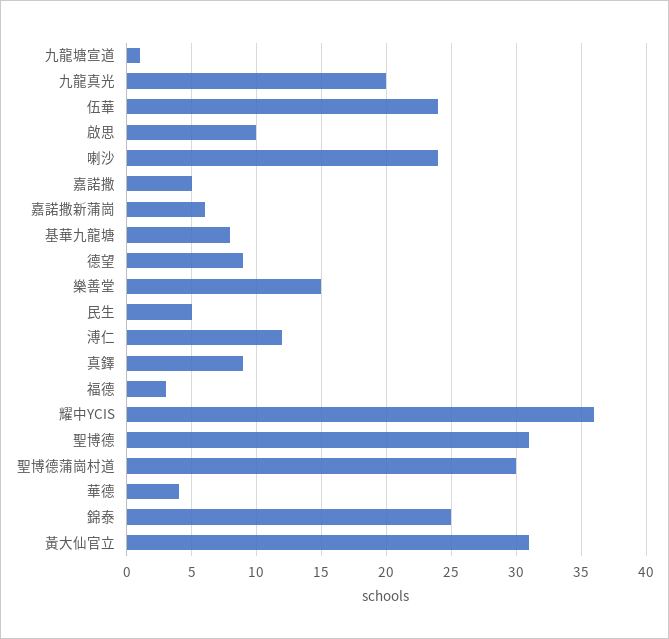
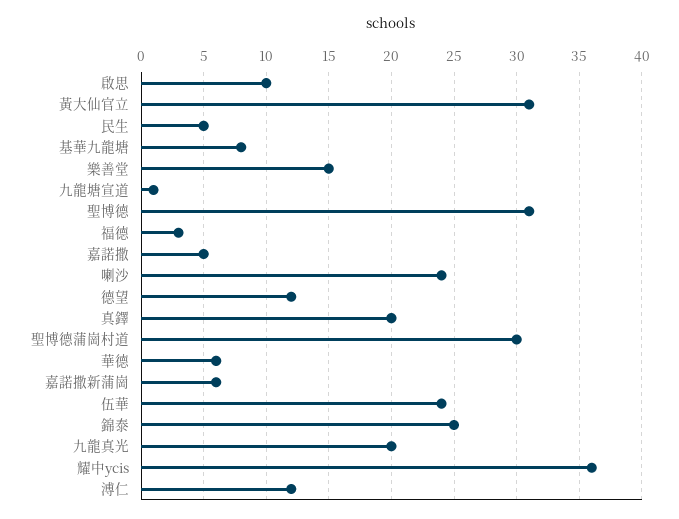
德望: 9 -> 12
真鐸: 9 -> 20
華德: 4 -> 6

